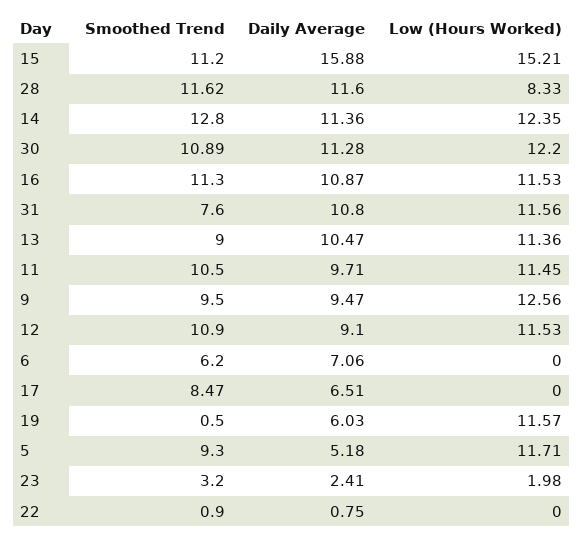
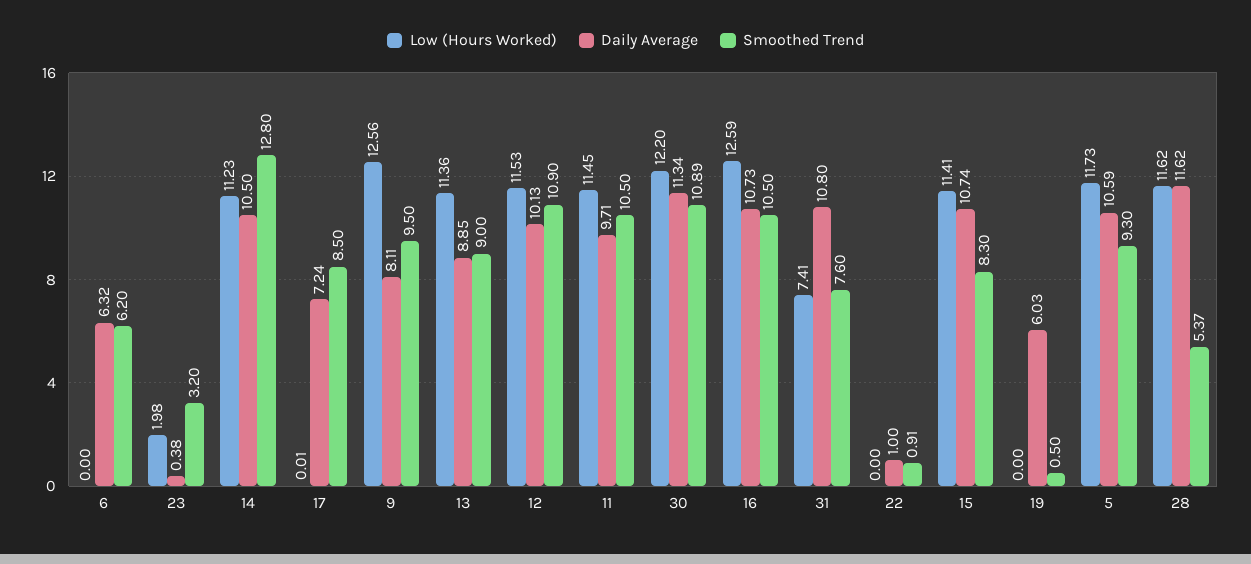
Smoothed Trend, 15: 11.2 -> 8.3
Daily Average, 15: 15.88 -> 10.74
Low (Hours Worked), 15: 15.21 -> 11.41
Smoothed Trend, 28: 11.62 -> 5.37
Daily Average, 28: 11.6 -> 11.62
Low (Hours Worked), 28: 8.33 -> 11.62
Daily Average, 14: 11.36 -> 10.5
Low (Hours Worked), 14: 12.35 -> 11.23
Daily Average, 30: 11.28 -> 11.34
Smoothed Trend, 16: 11.3 -> 10.5
Daily Average, 16: 10.87 -> 10.73
Low (Hours Worked), 16: 11.53 -> 12.59
Low (Hours Worked), 31: 11.56 -> 7.41
Daily Average, 13: 10.47 -> 8.85
Daily Average, 9: 9.47 -> 8.11
Daily Average, 12: 9.1 -> 10.13
Daily Average, 6: 7.06 -> 6.32
Smoothed Trend, 17: 8.47 -> 8.5
Daily Average, 17: 6.51 -> 7.24
Low (Hours Worked), 17: 0 -> 0.01
Low (Hours Worked), 19: 11.57 -> 0
Daily Average, 5: 5.18 -> 10.59
Low (Hours Worked), 5: 11.71 -> 11.73
Daily Average, 23: 2.41 -> 0.38
Smoothed Trend, 22: 0.9 -> 0.91
Daily Average, 22: 0.75 -> 1

